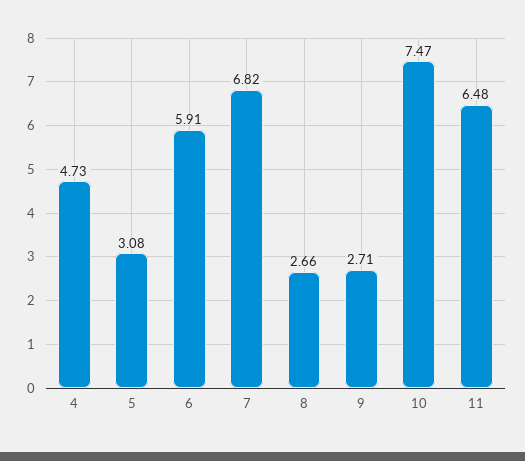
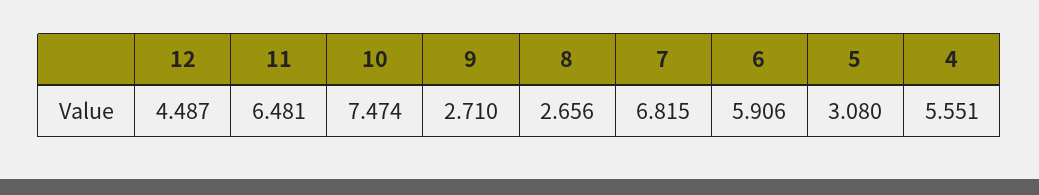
4: 4.73 -> 5.551
12: none -> 4.487

